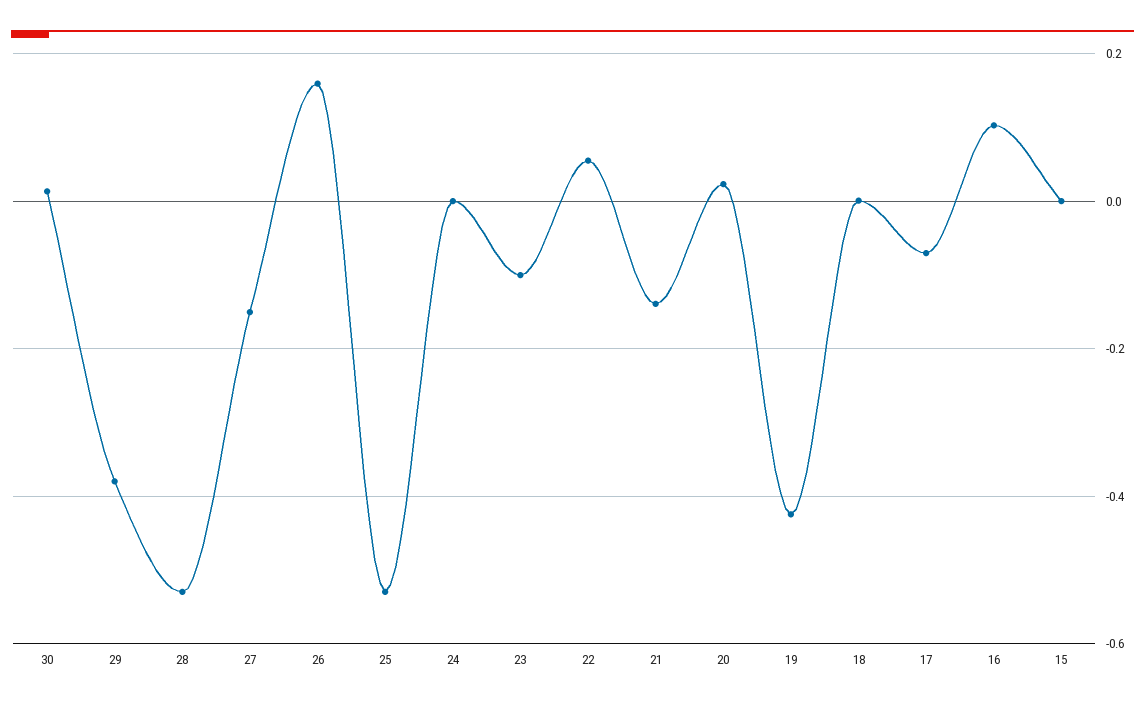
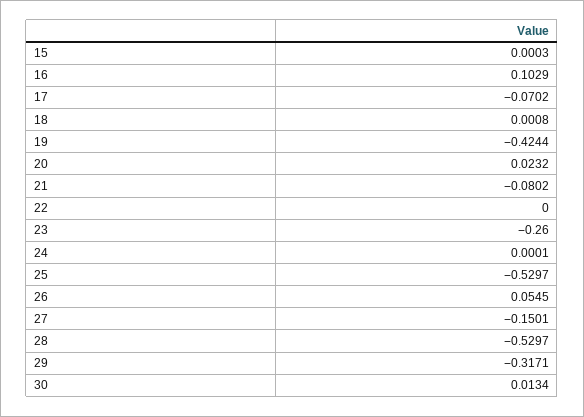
29: -0.38 -> -0.3171
26: 0.16 -> 0.0545
23: -0.1 -> -0.26
22: 0.06 -> 0
21: -0.14 -> -0.0802

